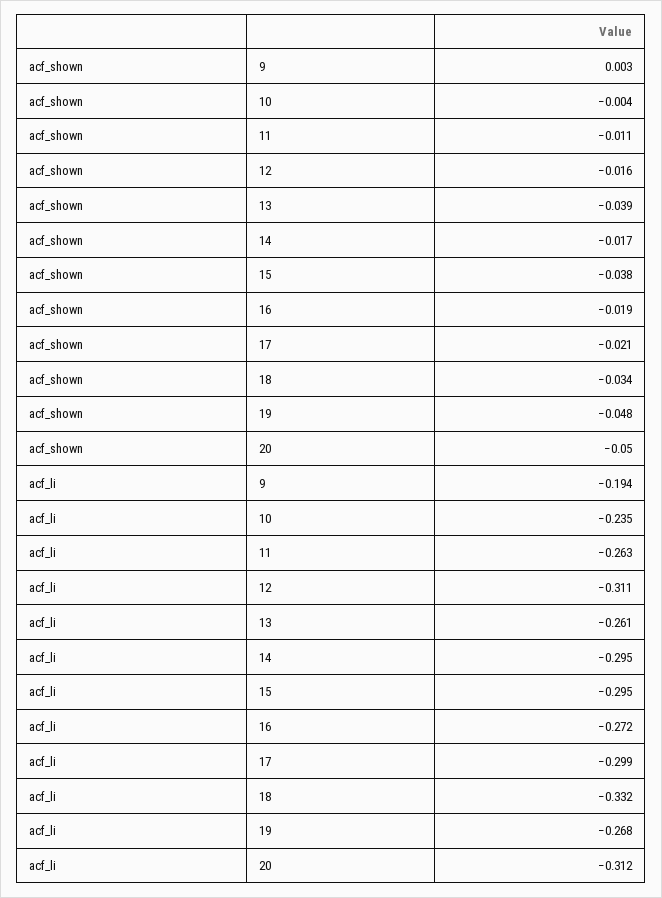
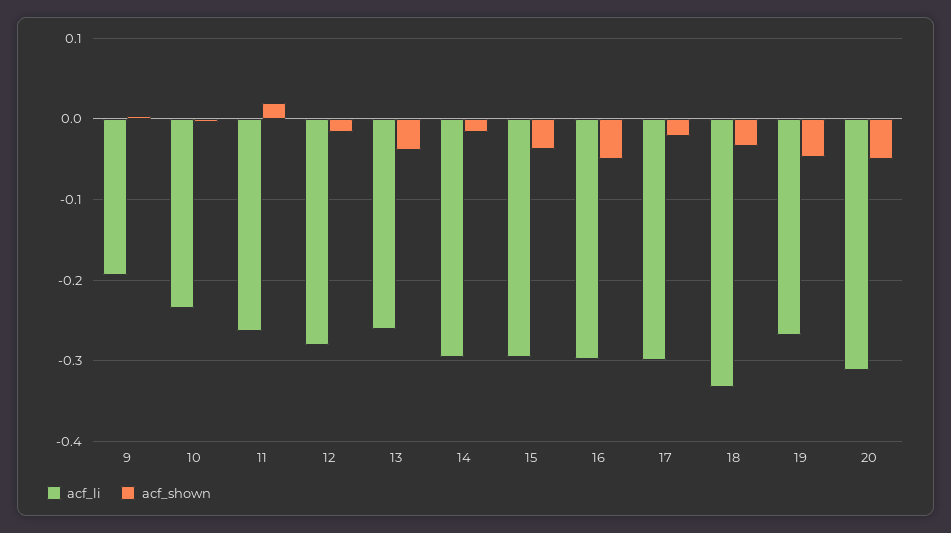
acf_shown, 11: -0.011 -> 0.02
acf_shown, 16: -0.019 -> -0.05
acf_li, 12: -0.311 -> -0.28
acf_li, 16: -0.272 -> -0.3

